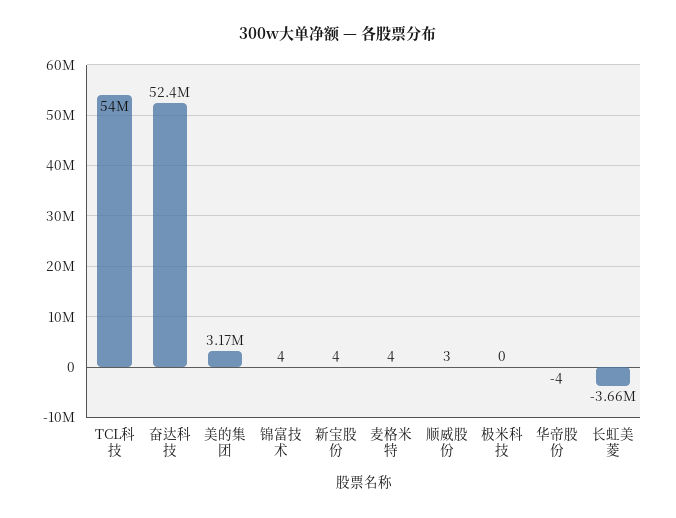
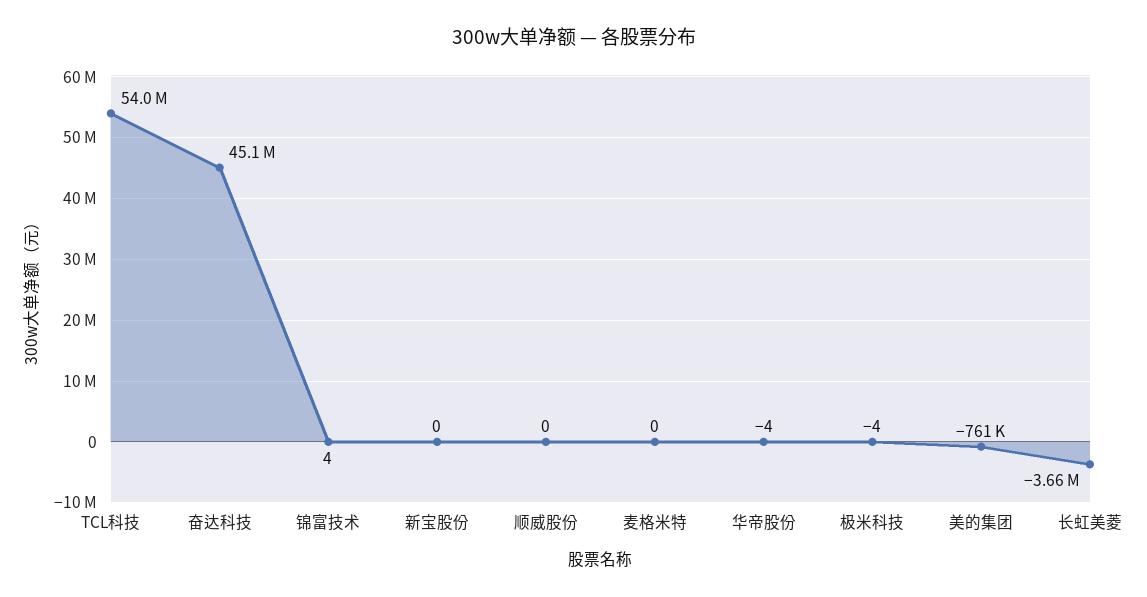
奋达科技: 52400000 -> 45100000
美的集团: 3170000 -> -761000
新宝股份: 4 -> 0
麦格米特: 4 -> 0
顺威股份: 3 -> 0
极米科技: 0 -> -4

